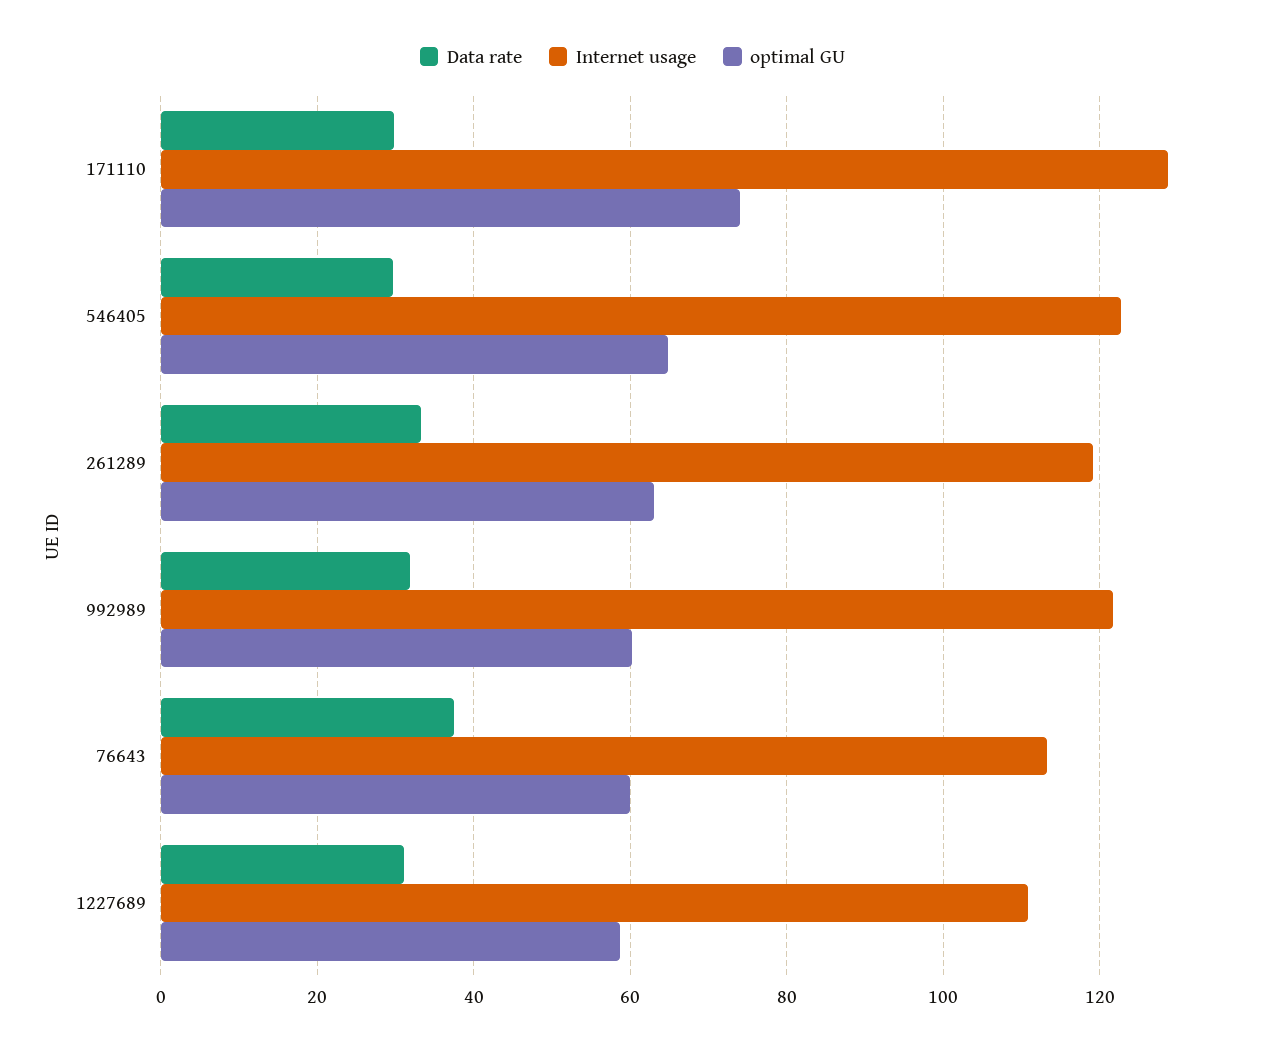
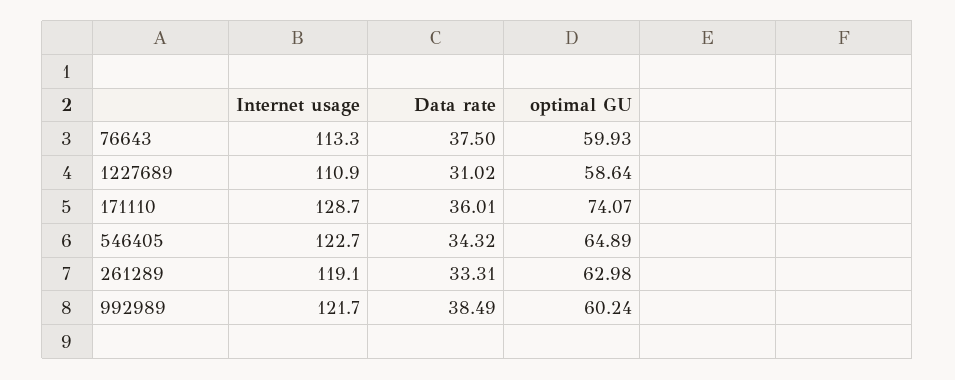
Data rate, 171110: 30 -> 36.01
Data rate, 546405: 30 -> 34.32
Data rate, 992989: 32 -> 38.49

